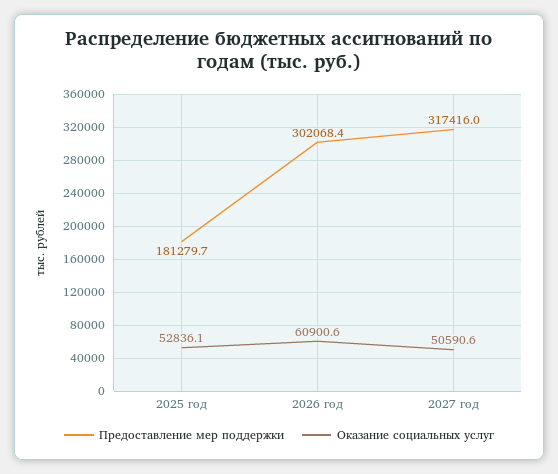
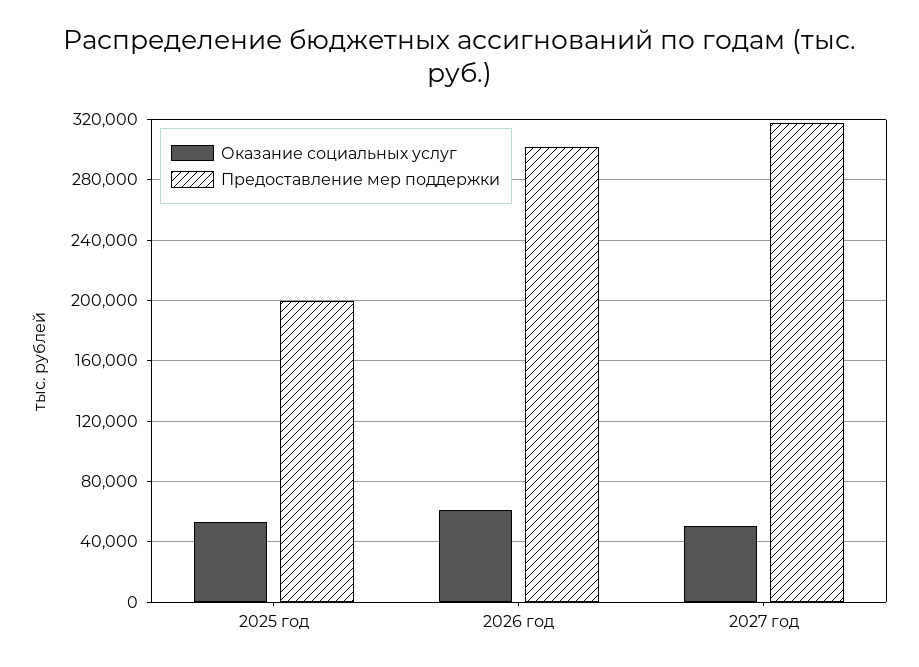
Предоставление мер поддержки, 2025 год: 181279.7 -> 200000

